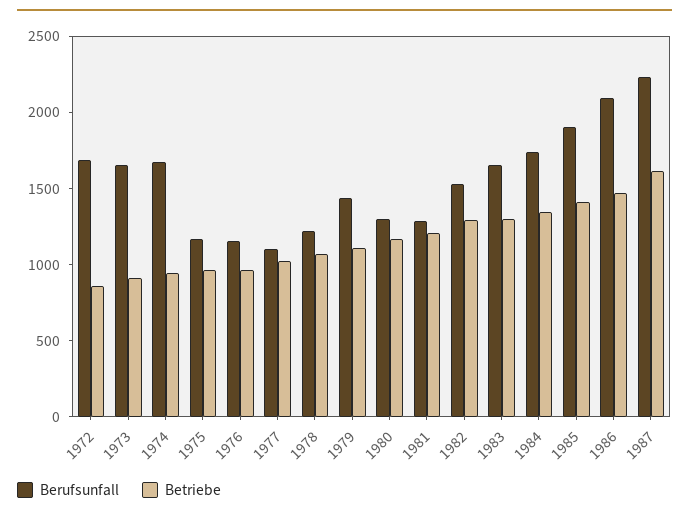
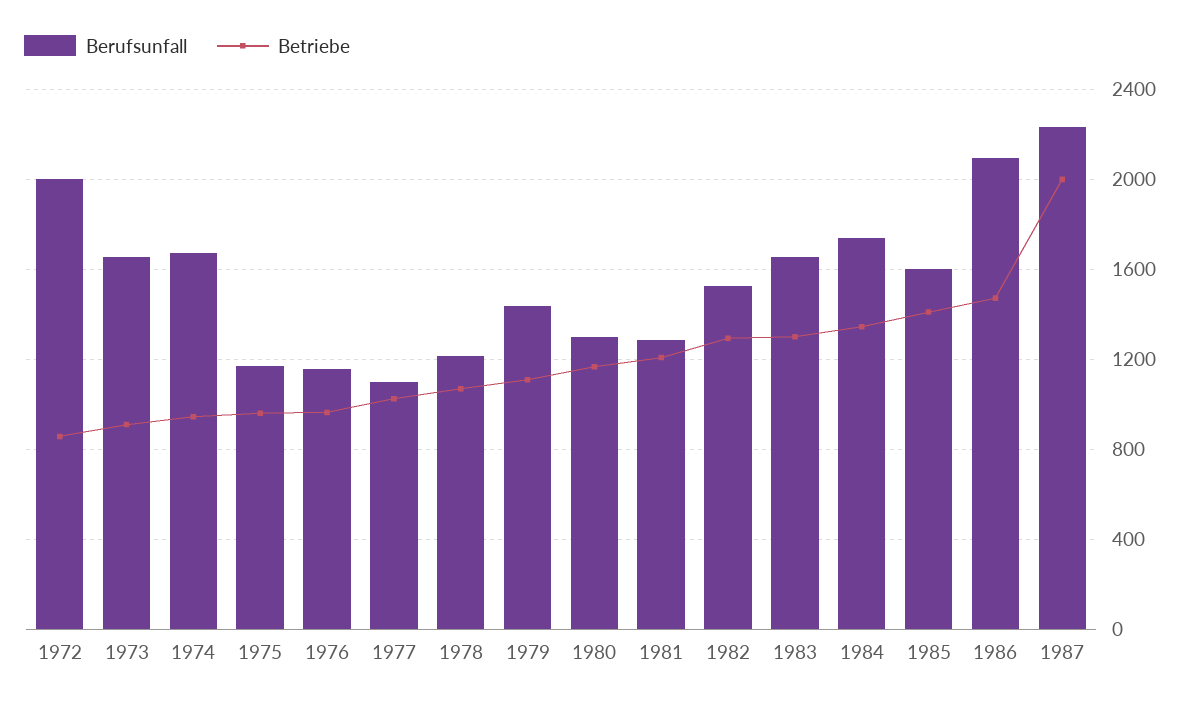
Berufsunfall, 1972: 1700 -> 2000
Berufsunfall, 1985: 1900 -> 1600
Betriebe, 1987: 1600 -> 2000

